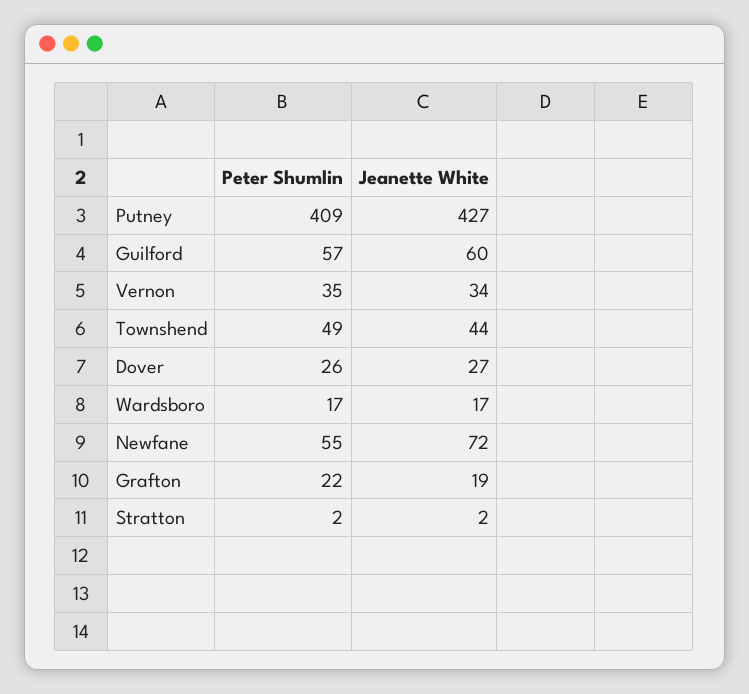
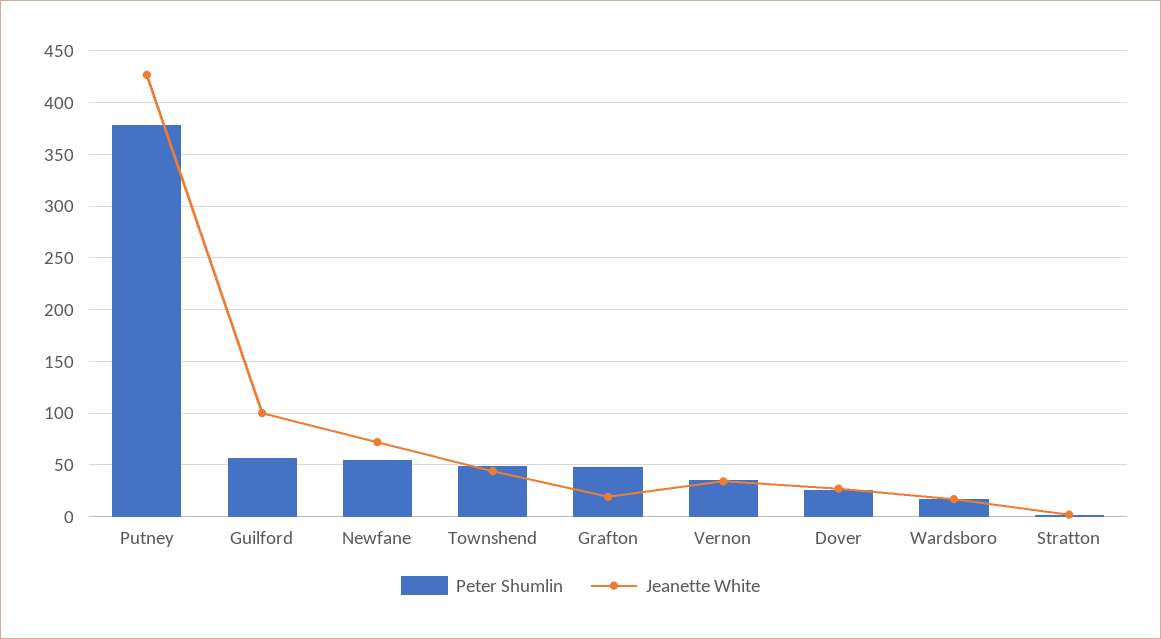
Peter Shumlin, Putney: 409 -> 380
Jeanette White, Guilford: 60 -> 100
Peter Shumlin, Grafton: 22 -> 50

